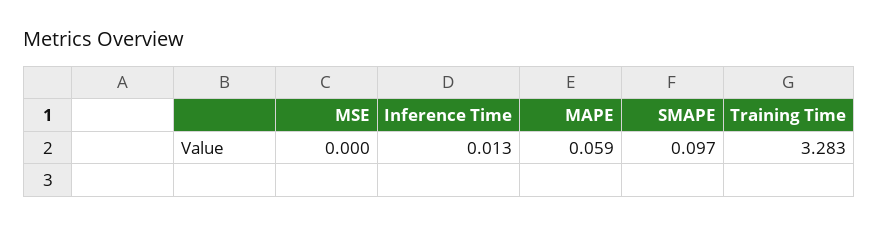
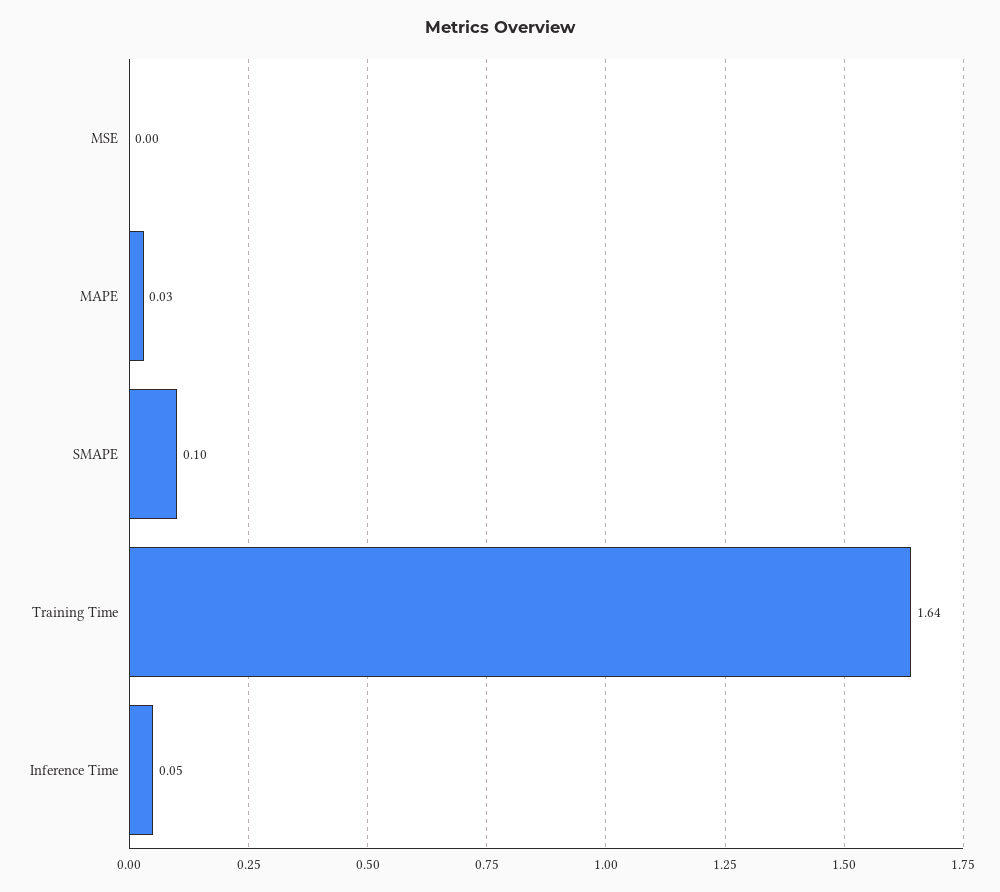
Inference Time: 0.013 -> 0.05
MAPE: 0.059 -> 0.03
Training Time: 3.283 -> 1.64

